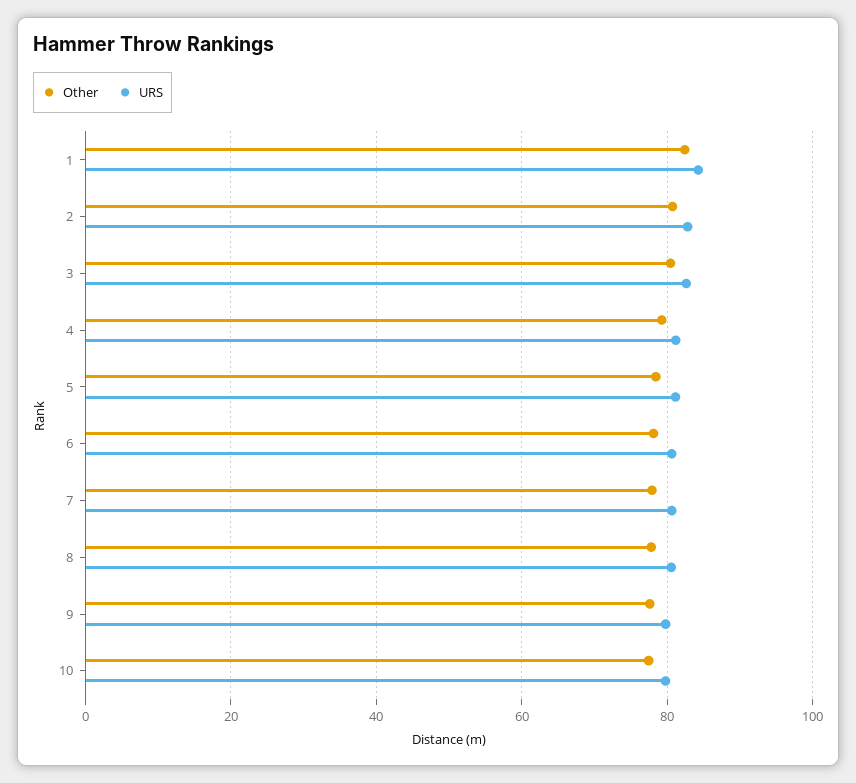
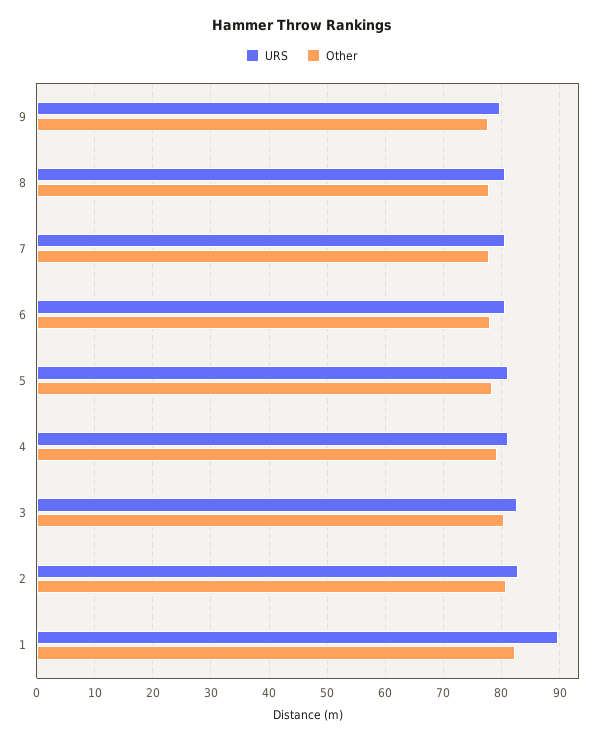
URS, 1: 84 -> 90
Other, 10: 78 -> none
URS, 10: 80 -> none

